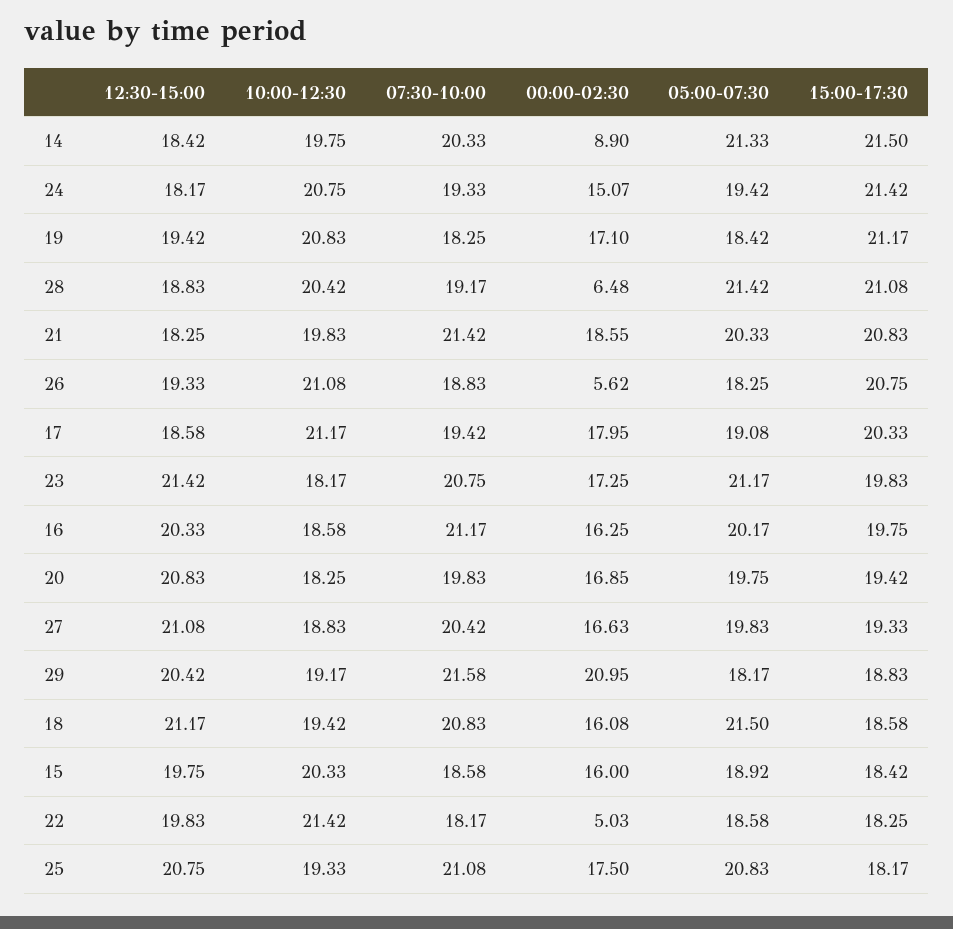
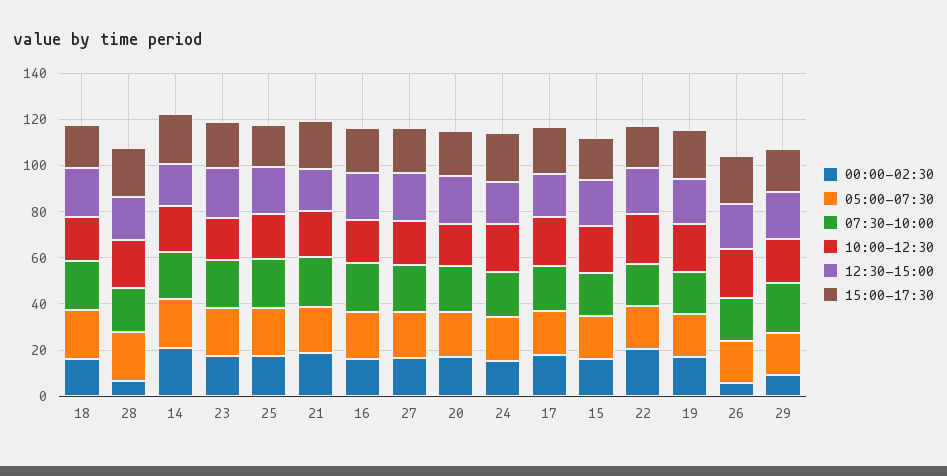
00:00-02:30, 14: 8.9 -> 20
00:00-02:30, 29: 20.95 -> 10
00:00-02:30, 22: 5.03 -> 20

